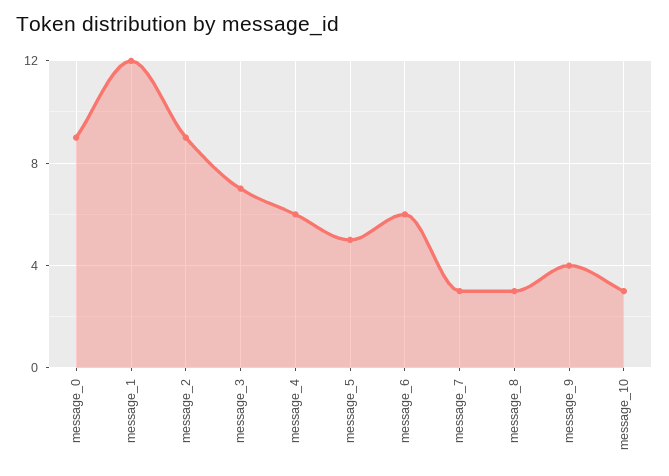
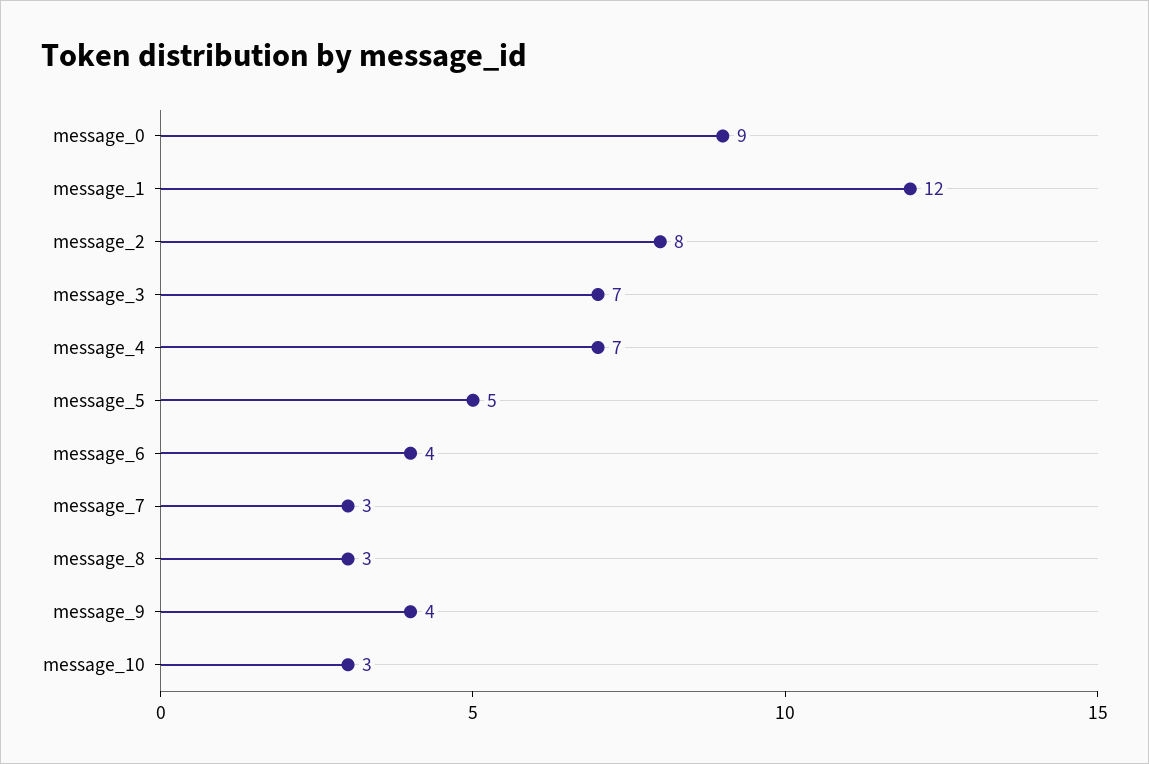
message_2: 9 -> 8
message_4: 6 -> 7
message_6: 6 -> 4

